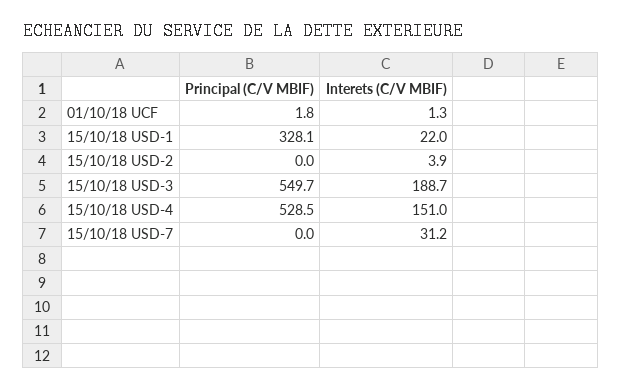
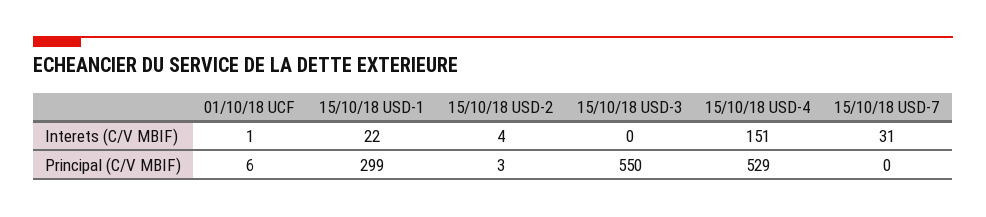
Principal (C/V MBIF), 01/10/18 UCF: 1.8 -> 6
Principal (C/V MBIF), 15/10/18 USD-1: 328.1 -> 299
Principal (C/V MBIF), 15/10/18 USD-2: 0 -> 3
Interets (C/V MBIF), 15/10/18 USD-3: 188.7 -> 0

